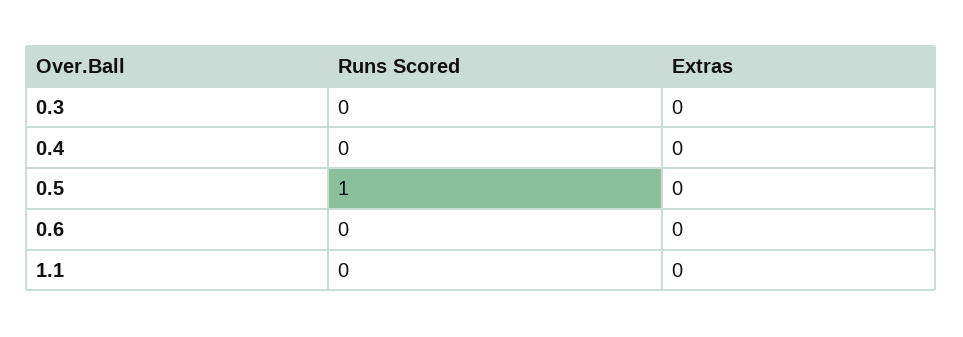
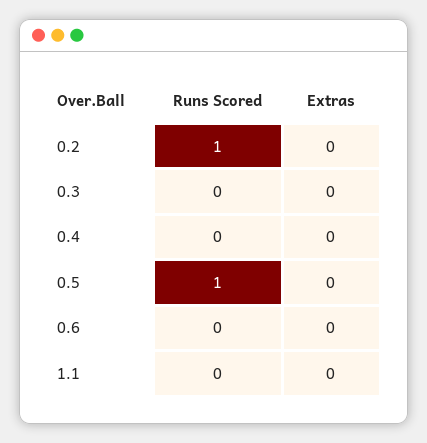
Runs Scored, 0.2: none -> 1
Extras, 0.2: none -> 0

